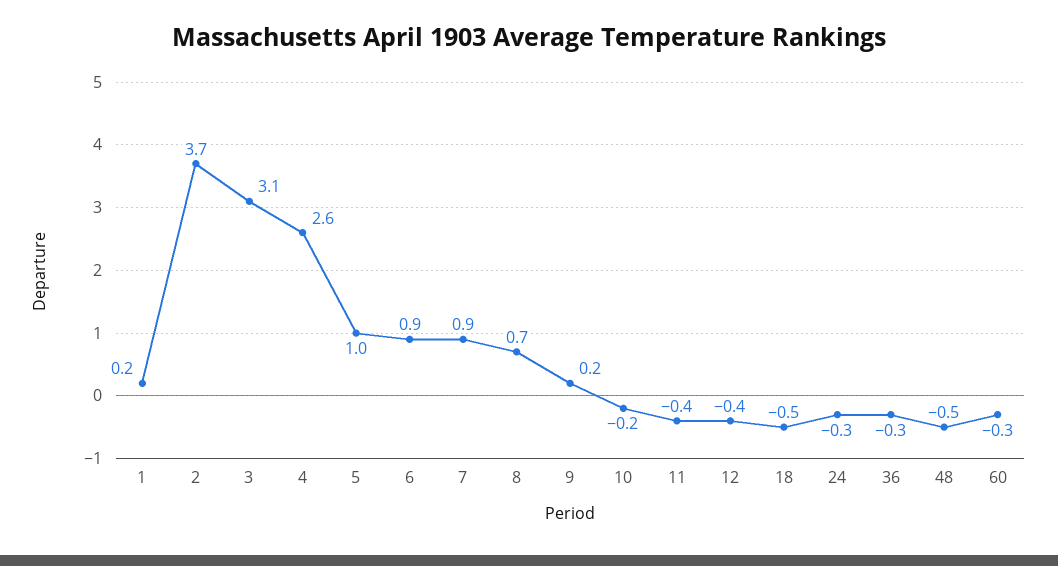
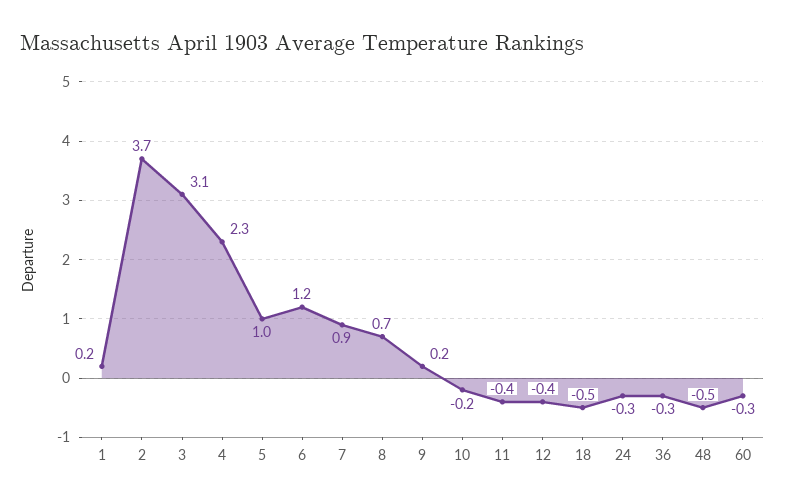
4: 2.6 -> 2.3
6: 0.9 -> 1.2

